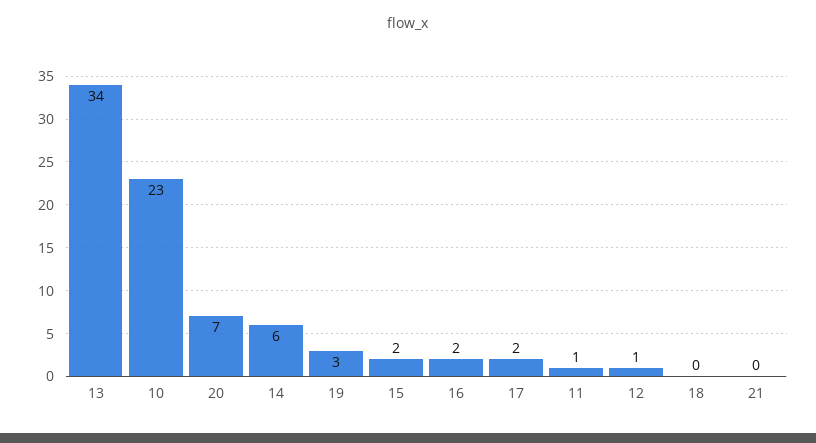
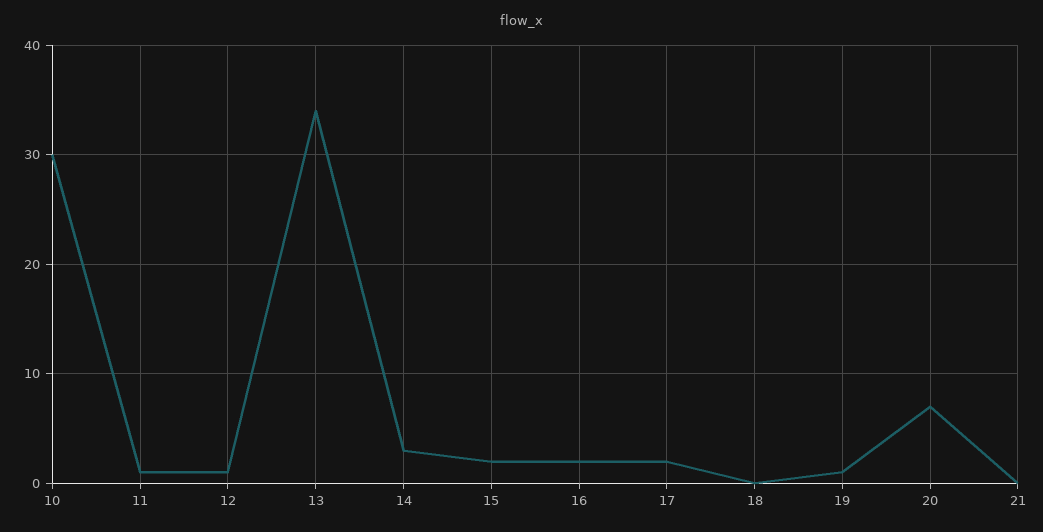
10: 23 -> 30
14: 6 -> 3
19: 3 -> 1

